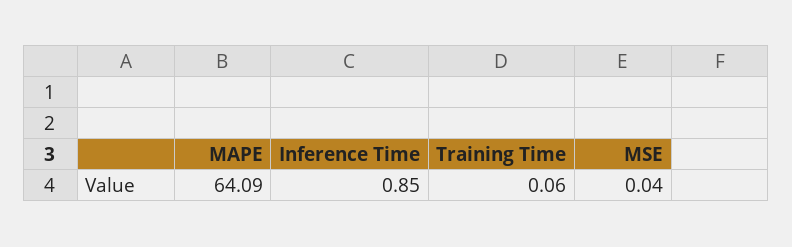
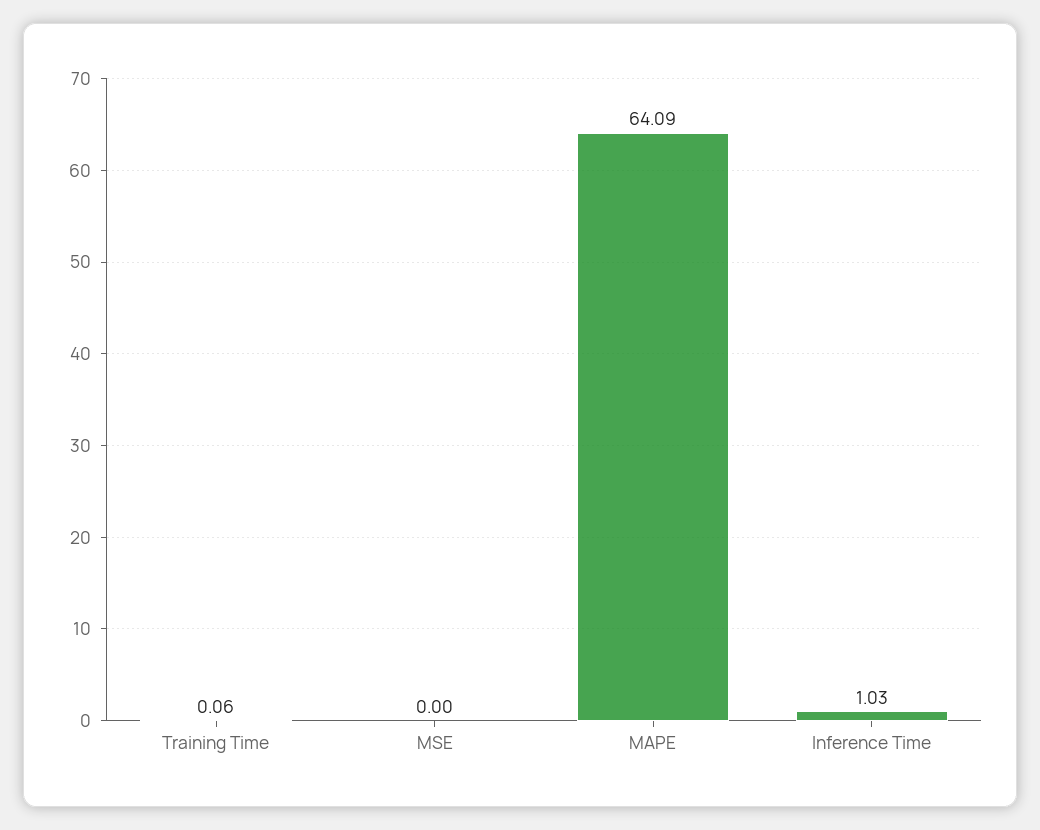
Inference Time: 0.85 -> 1.03
MSE: 0.04 -> 0

